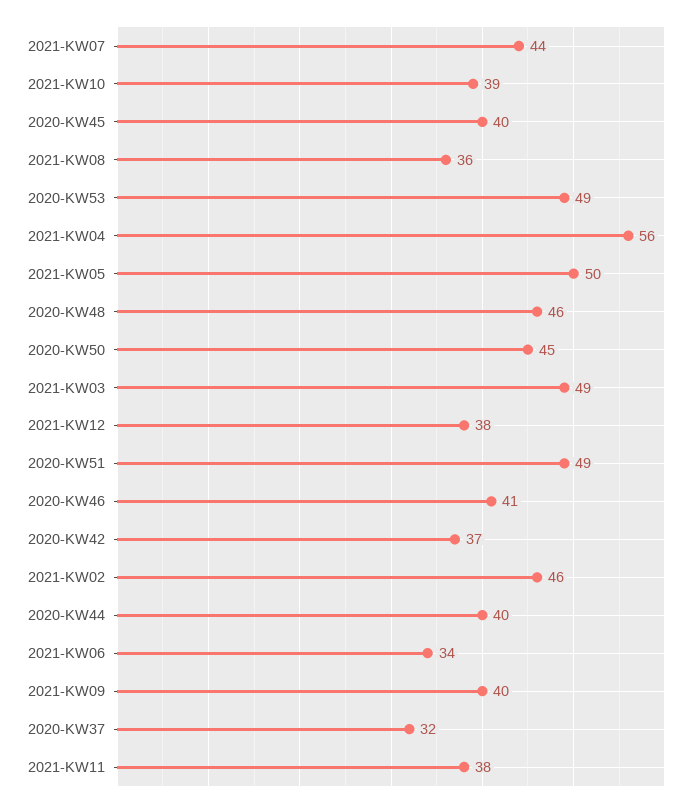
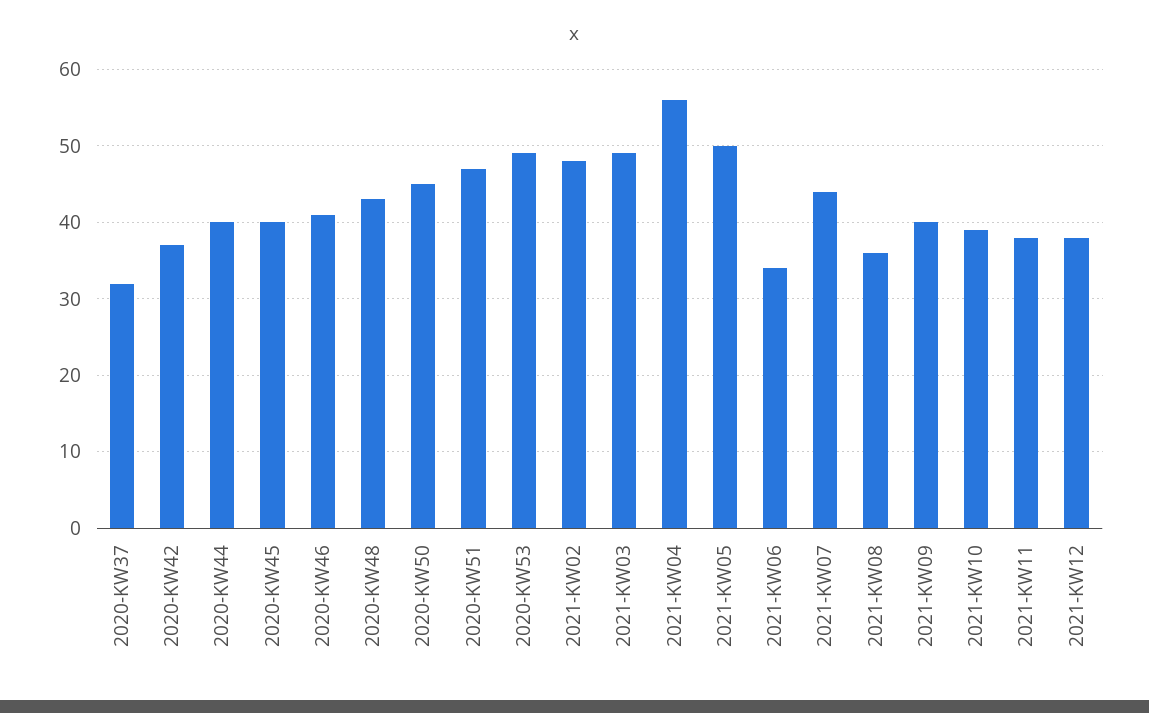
2020-KW48: 46 -> 43
2020-KW51: 49 -> 47
2021-KW02: 46 -> 48

